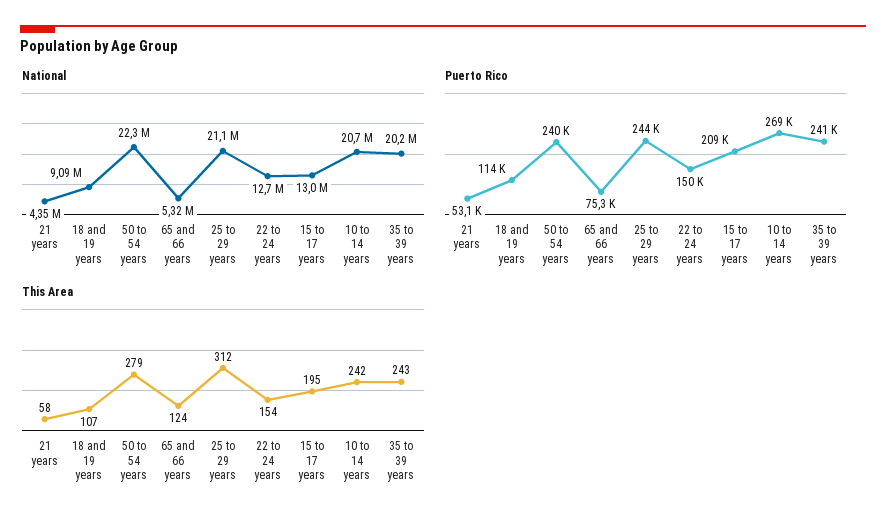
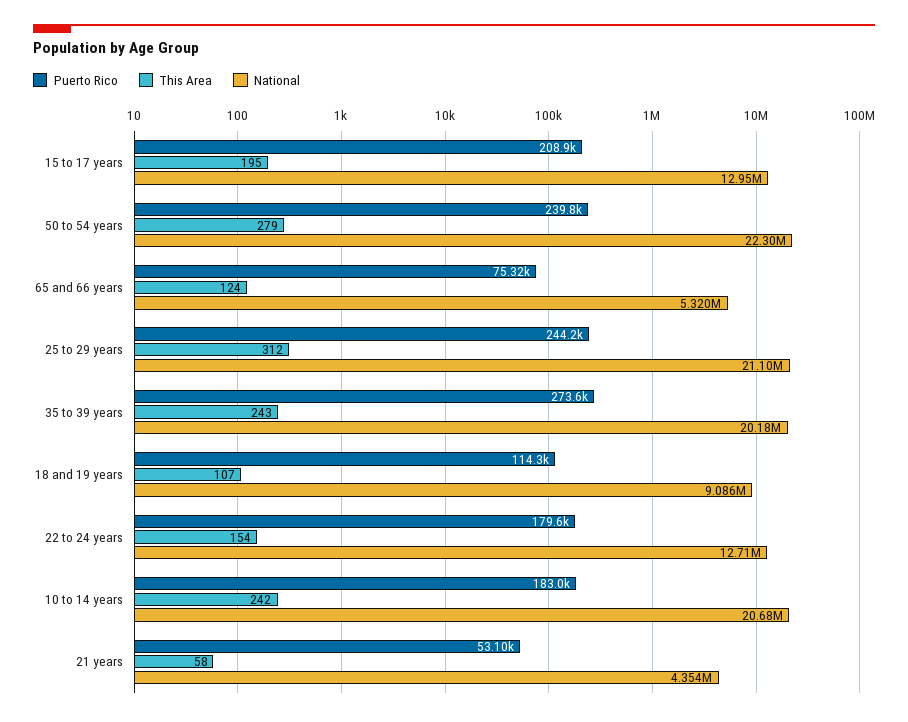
Puerto Rico, 22 to 24 years: 150000 -> 179600
Puerto Rico, 10 to 14 years: 269000 -> 183000
Puerto Rico, 35 to 39 years: 241000 -> 273600

